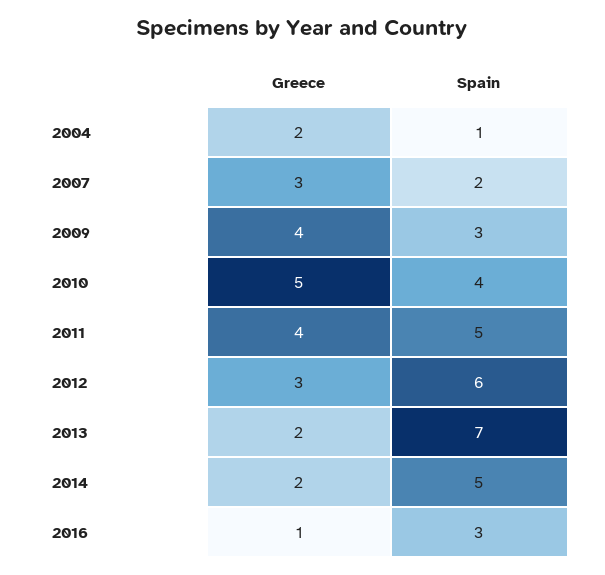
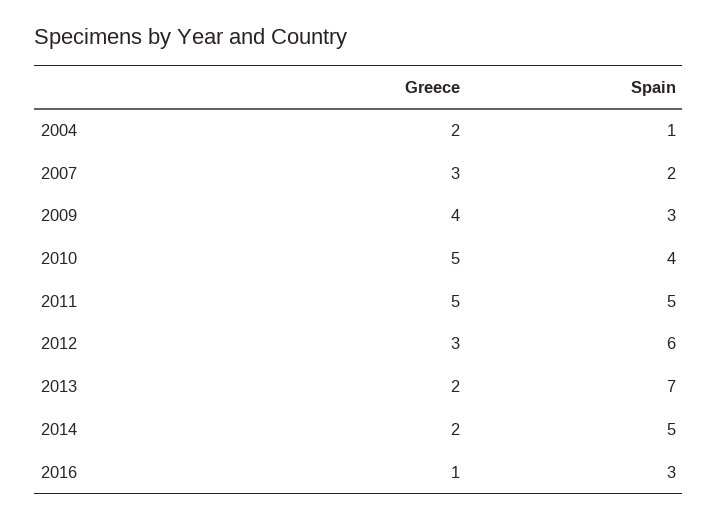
Greece, 2011: 4 -> 5

